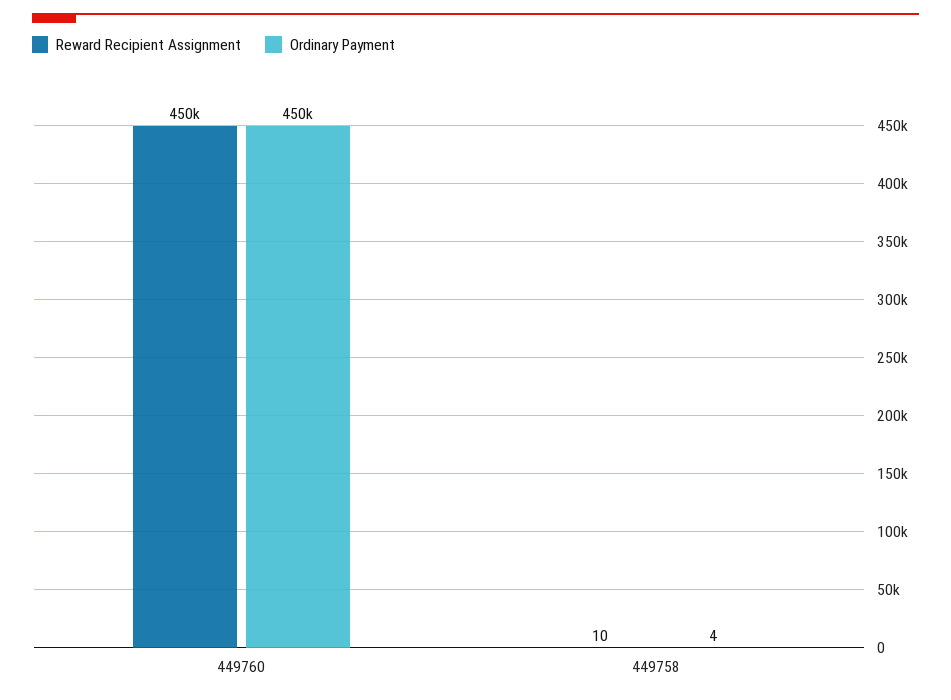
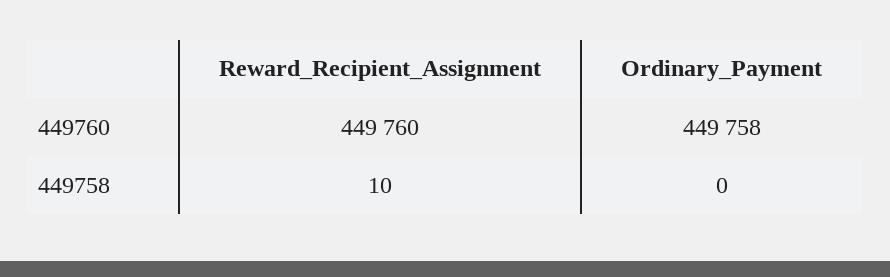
Ordinary Payment, 449758: 4 -> 0

